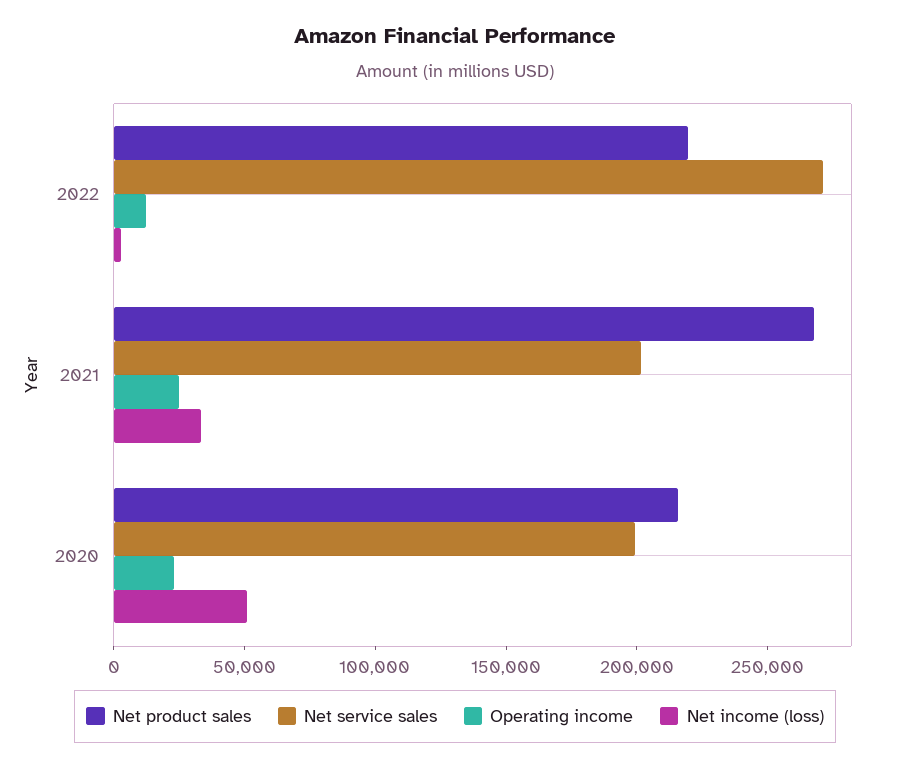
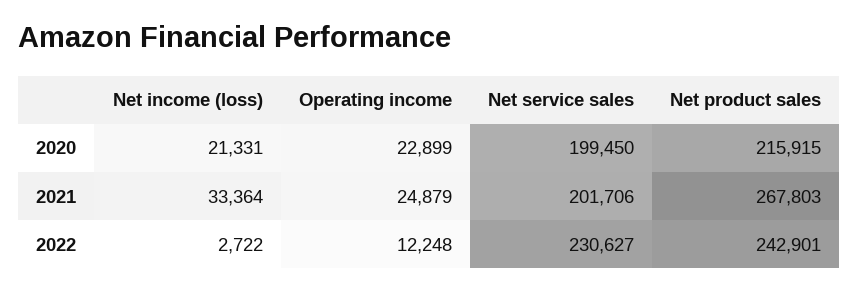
Net product sales, 2022: 220000 -> 242901
Net service sales, 2022: 270000 -> 230627
Net income (loss), 2020: 50000 -> 21331

